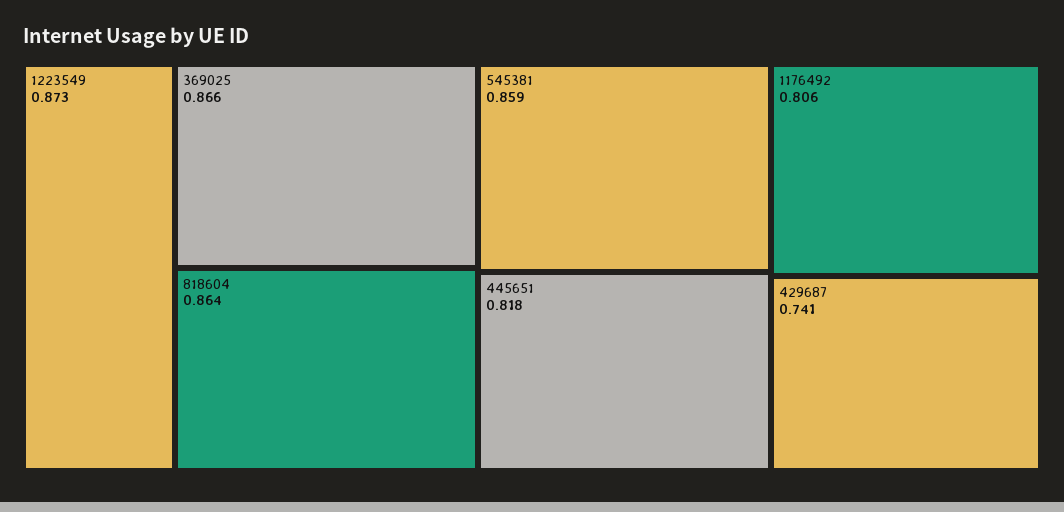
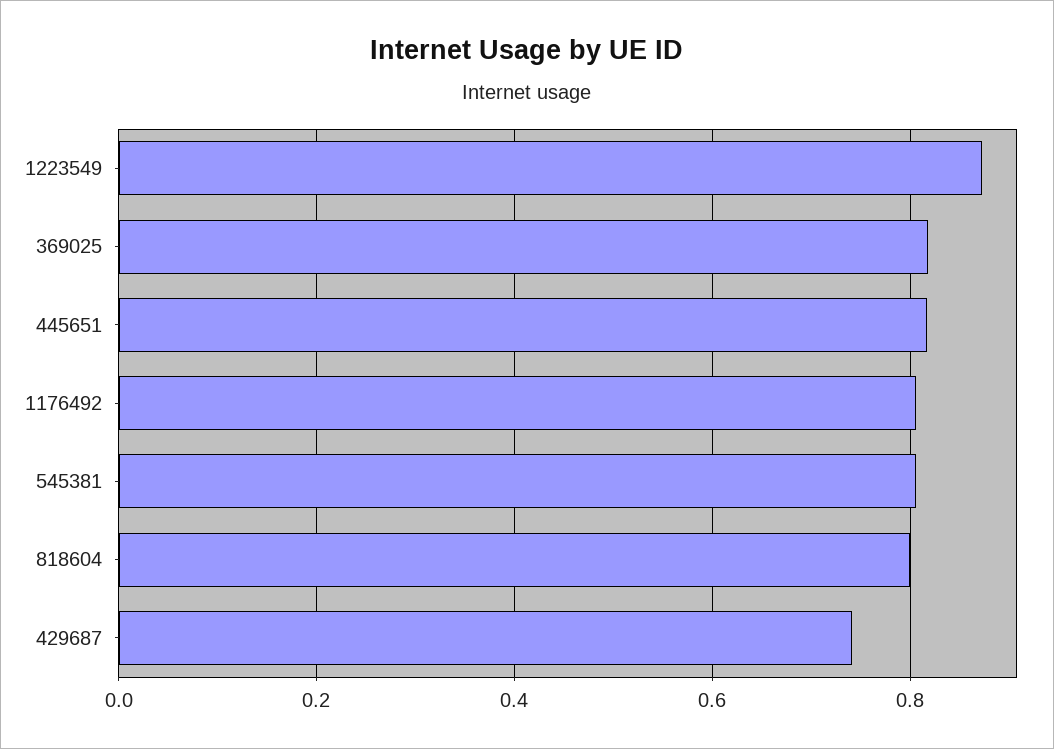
369025: 0.866 -> 0.82
818604: 0.864 -> 0.8
545381: 0.859 -> 0.8

